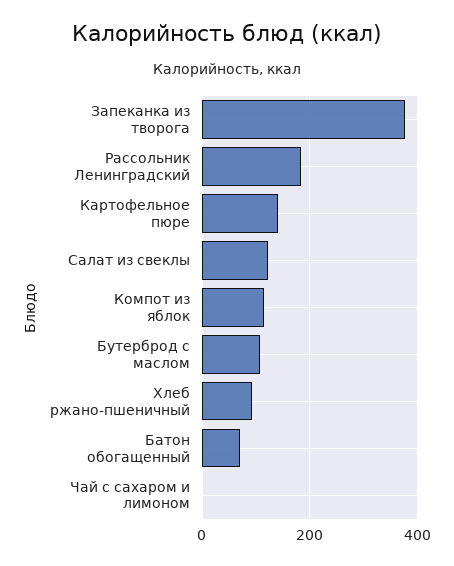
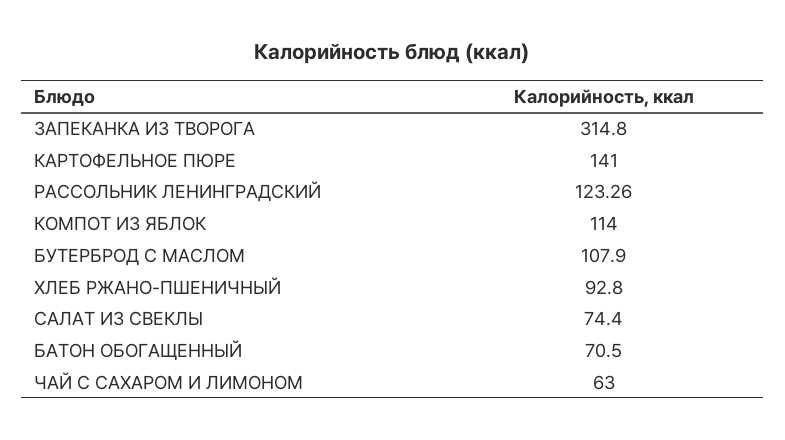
Запеканка из творога: 380 -> 314.8
Рассольник Ленинградский: 180 -> 123.26
Салат из свеклы: 120 -> 74.4
Чай с сахаром и лимоном: 0 -> 63

